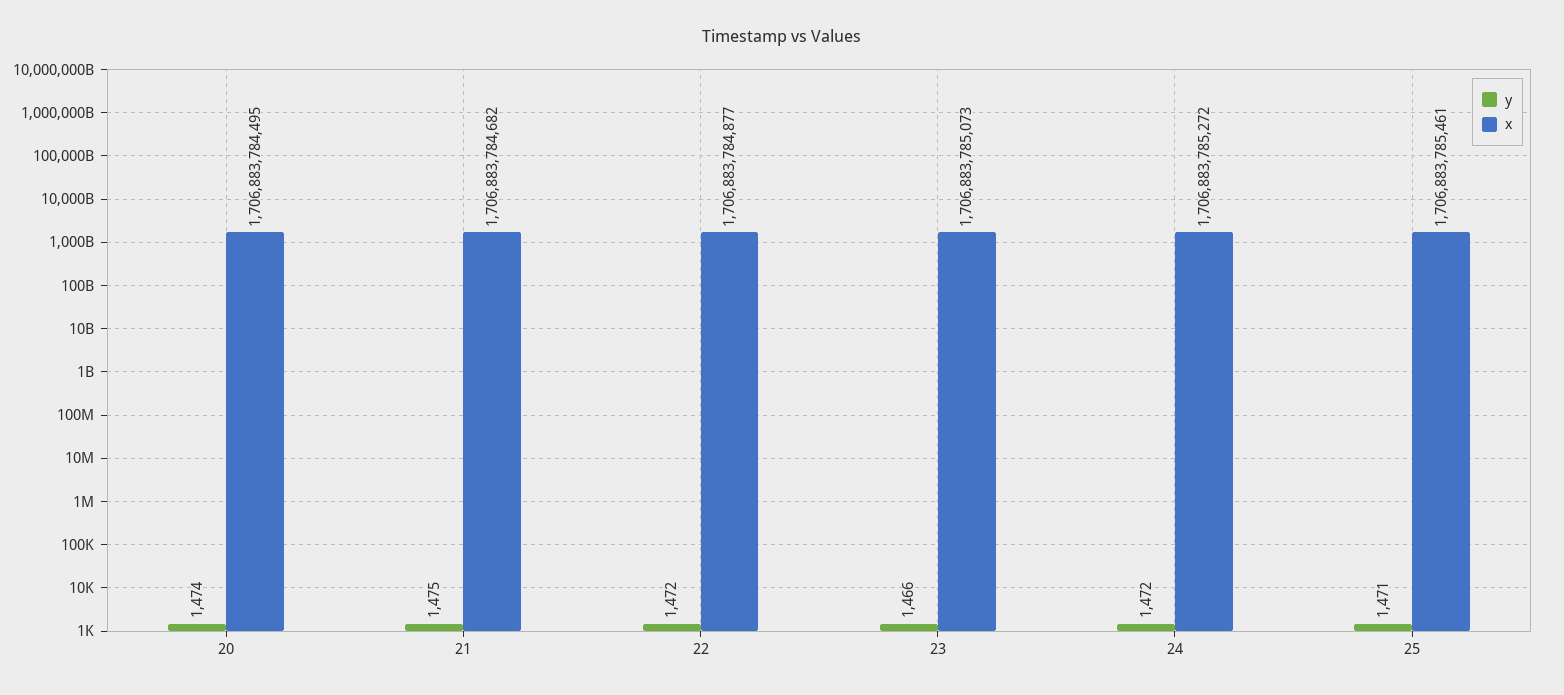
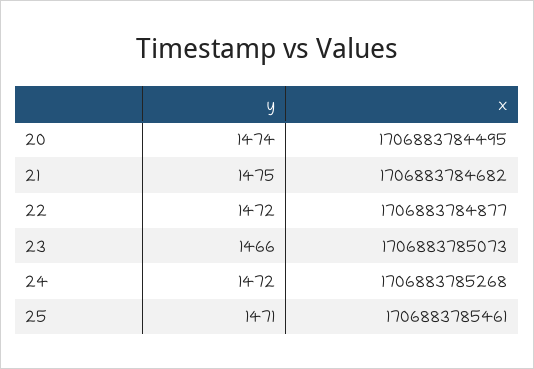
x, 24: 1706883785272 -> 1706883785268

